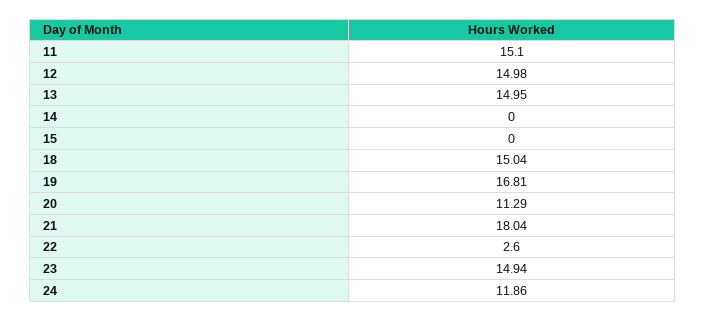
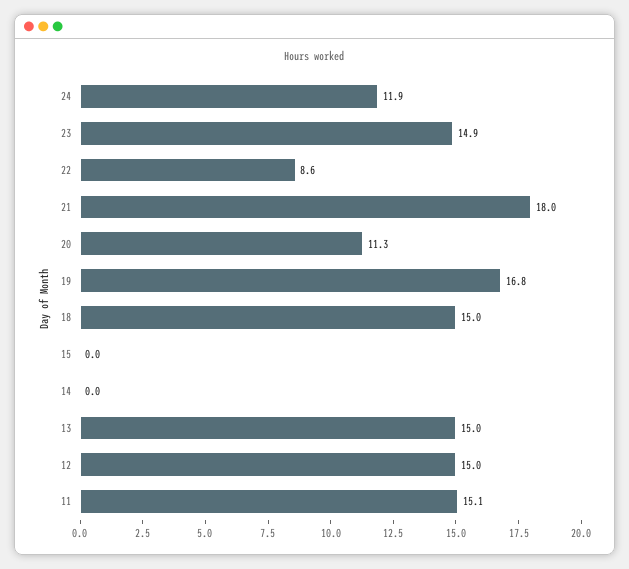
22: 2.6 -> 8.6

